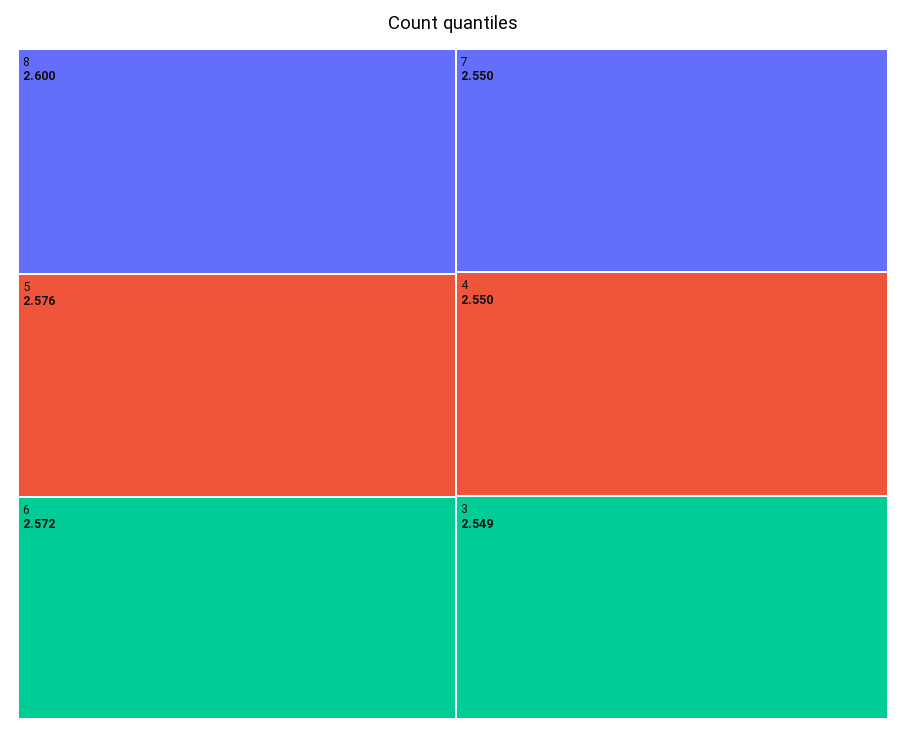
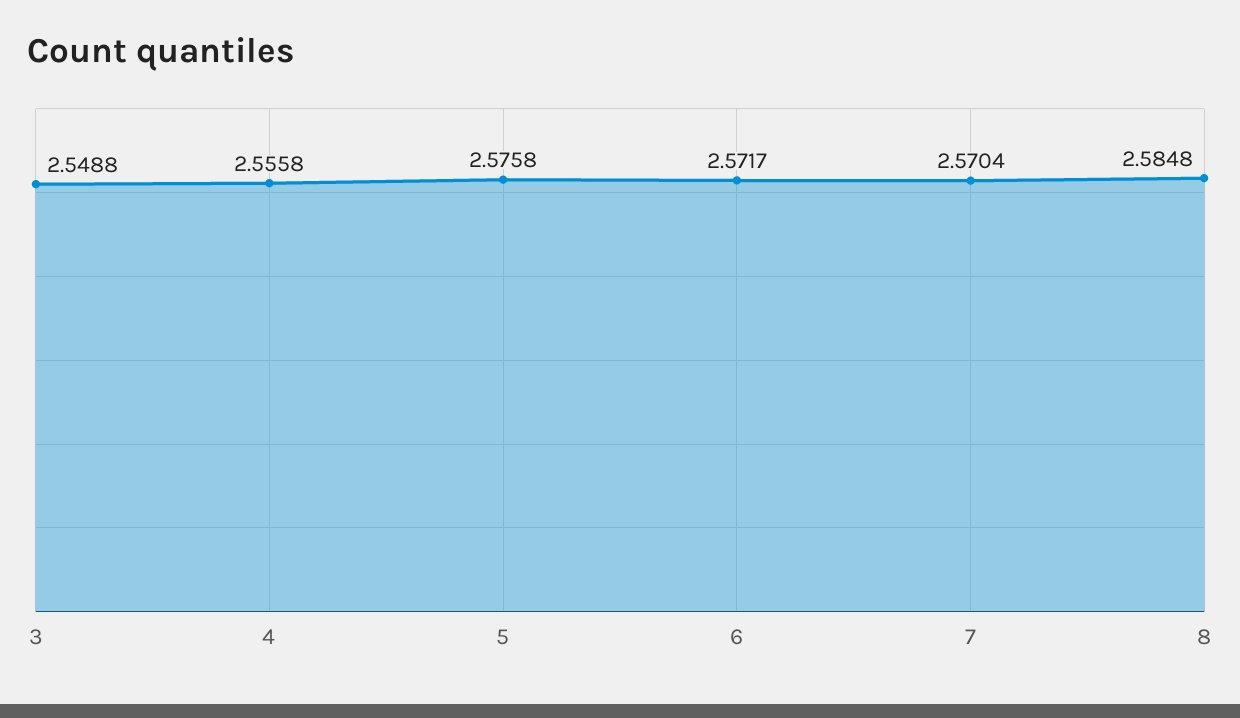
8: 2.6 -> 2.5848
7: 2.55 -> 2.5704
4: 2.55 -> 2.5558

